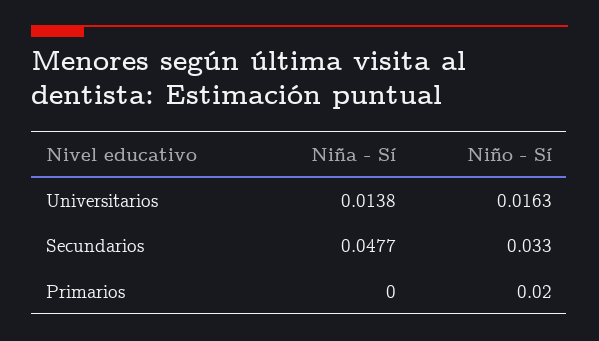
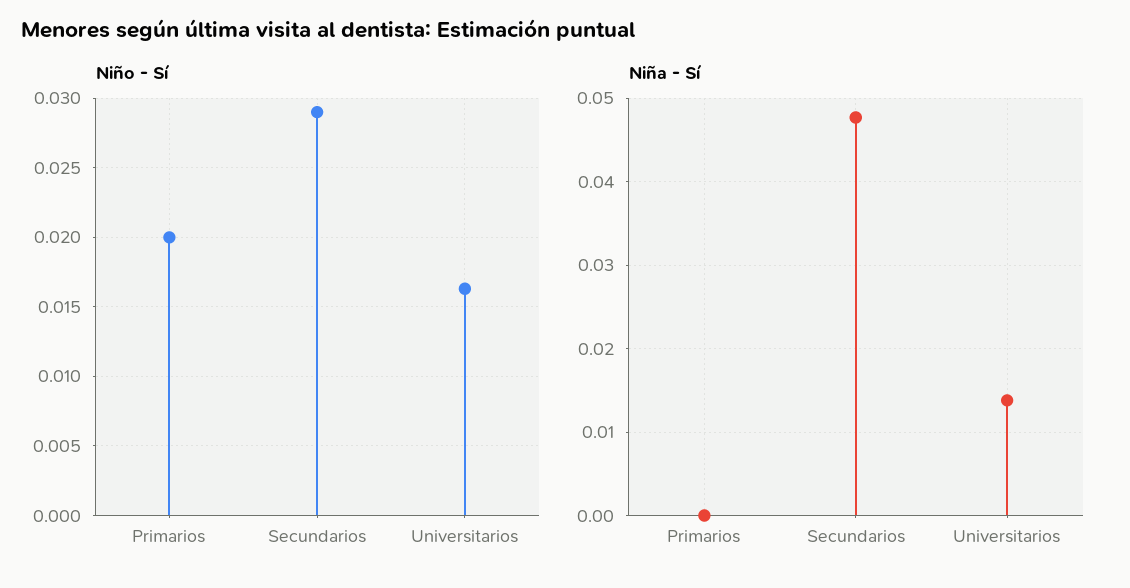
Niño - Sí, Secundarios: 0.033 -> 0.029

